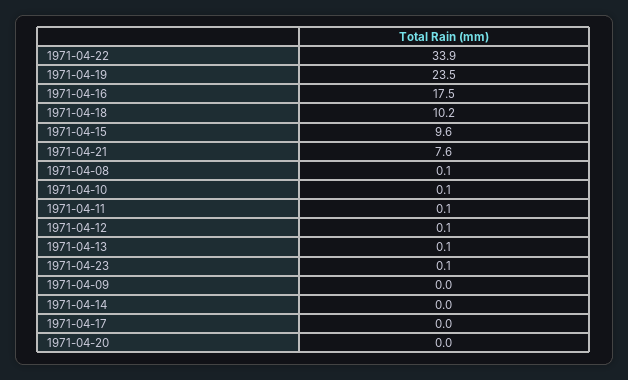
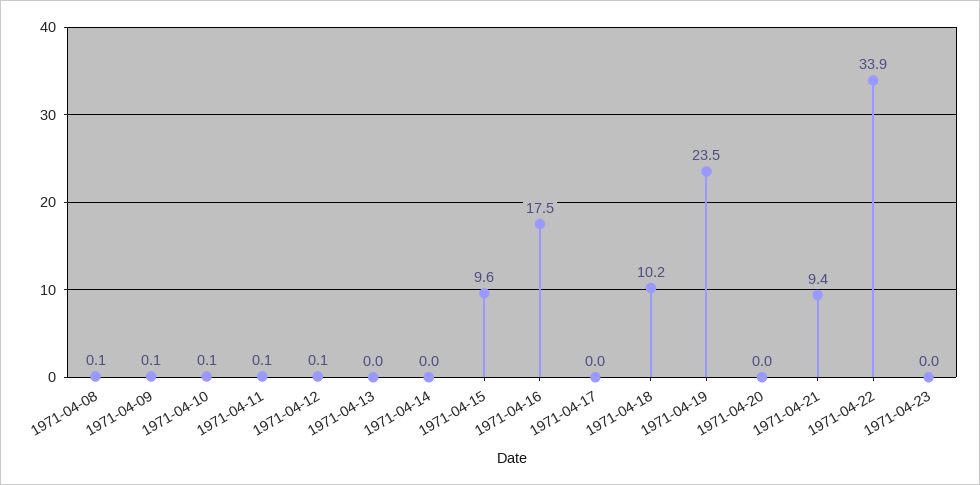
1971-04-21: 7.6 -> 9.4
1971-04-13: 0.1 -> 0
1971-04-23: 0.1 -> 0
1971-04-09: 0 -> 0.1

